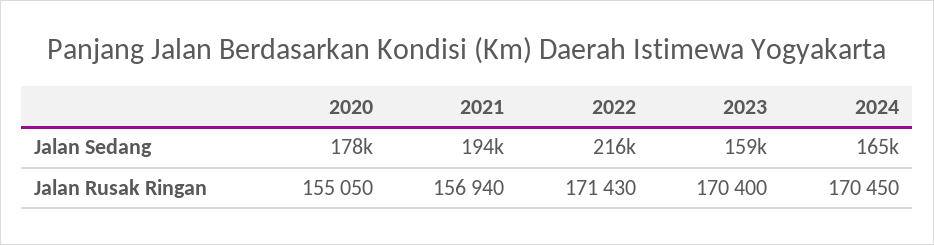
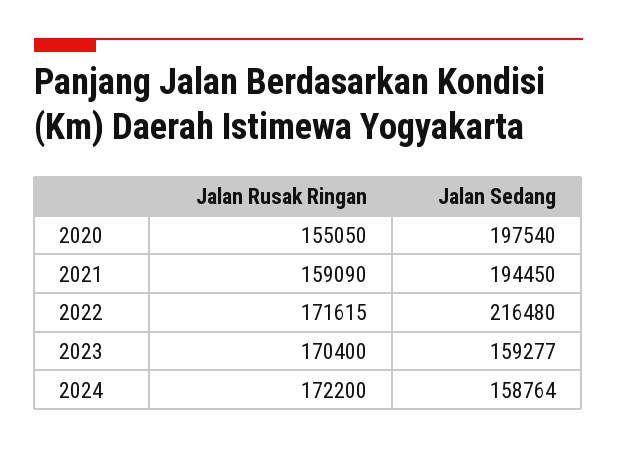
2020, Jalan Sedang: 178000 -> 197540
2024, Jalan Sedang: 165000 -> 158764
2021, Jalan Rusak Ringan: 156940 -> 159090
2022, Jalan Rusak Ringan: 171430 -> 171615
2024, Jalan Rusak Ringan: 170450 -> 172200

